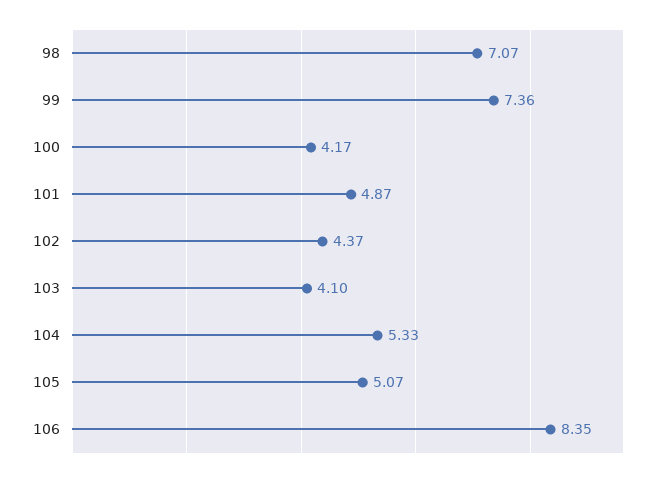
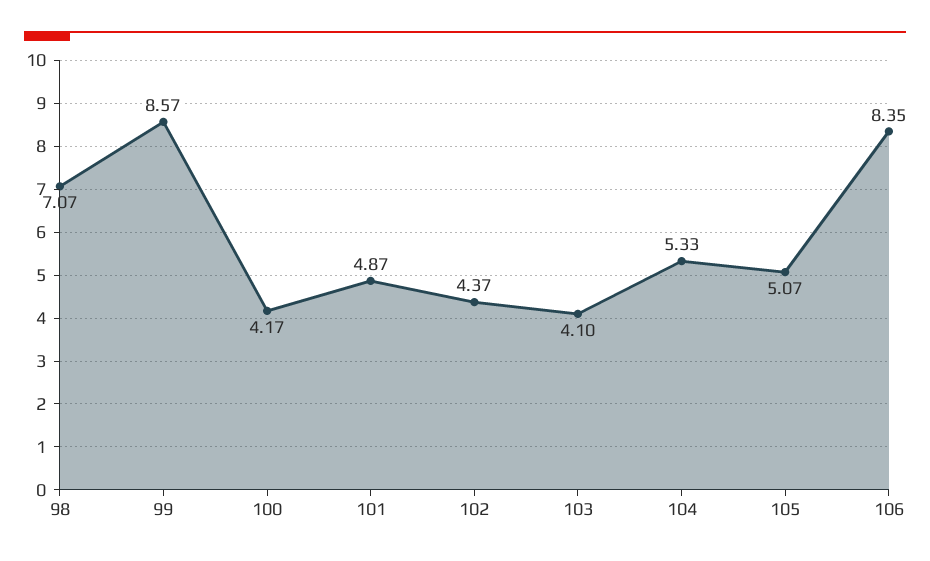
99: 7.36 -> 8.57

